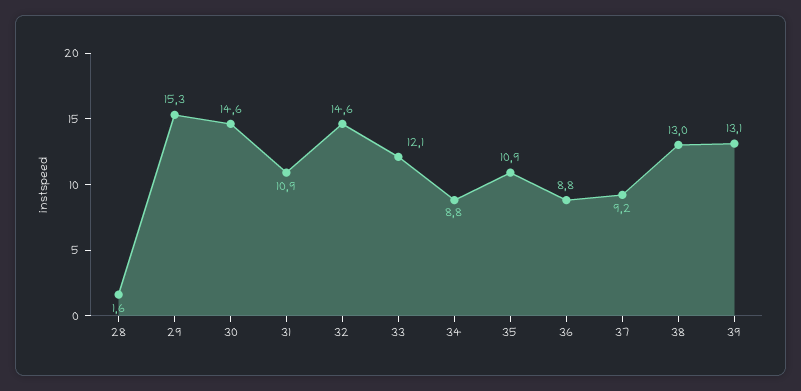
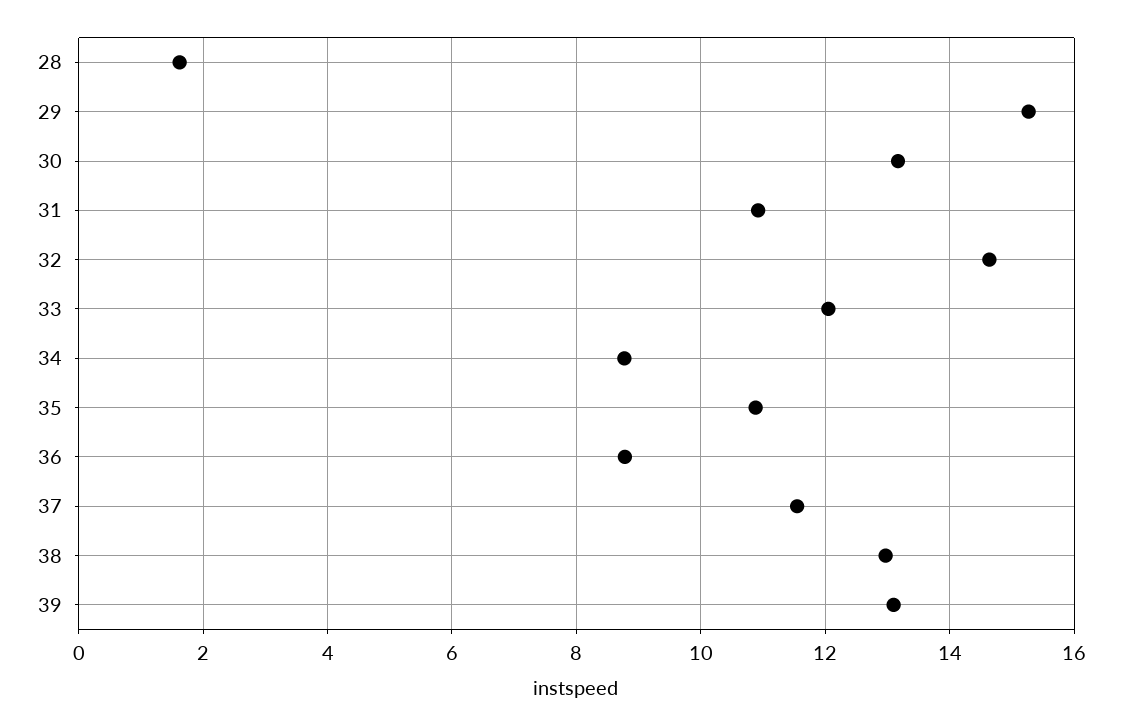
30: 14.6 -> 13.2
37: 9.2 -> 11.6

